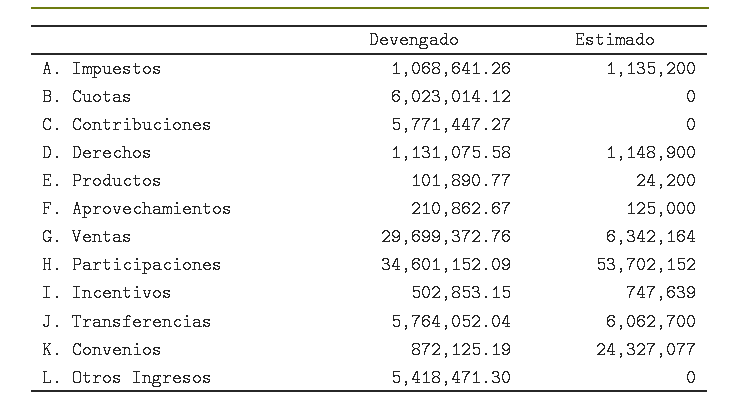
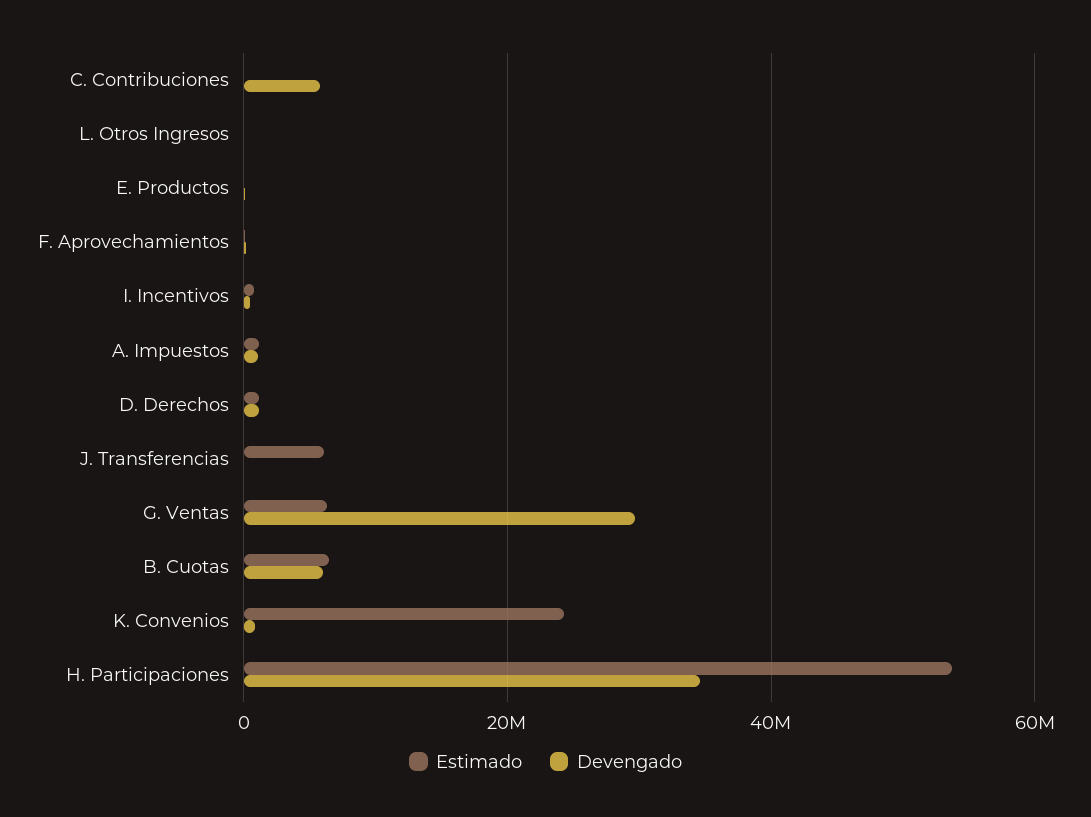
Estimado, B. Cuotas: 0 -> 6000000
Devengado, J. Transferencias: 5764052.04 -> 0
Devengado, L. Otros Ingresos: 5418471.3 -> 0

